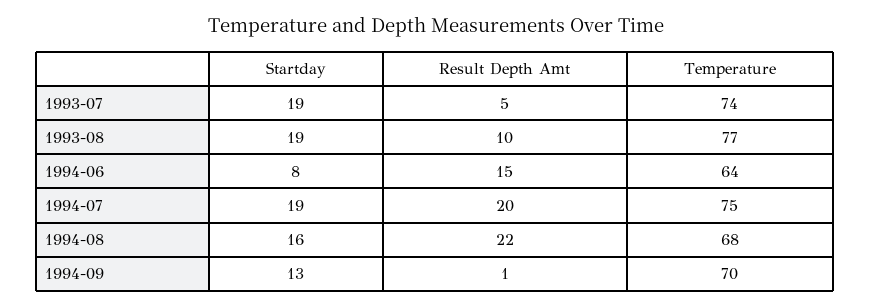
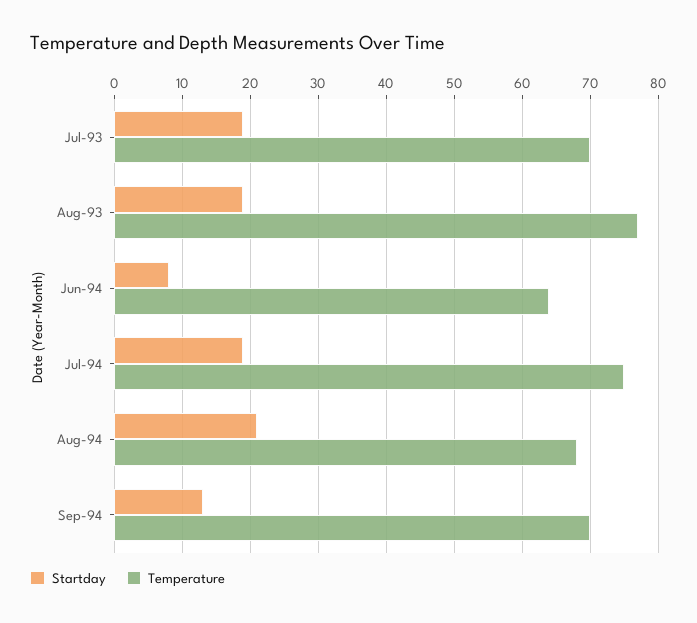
Result Depth Amt, 1993-07: 5 -> none
Temperature, 1993-07: 74 -> 70
Result Depth Amt, 1993-08: 10 -> none
Result Depth Amt, 1994-06: 15 -> none
Result Depth Amt, 1994-07: 20 -> none
Startday, 1994-08: 16 -> 21
Result Depth Amt, 1994-08: 22 -> none
Result Depth Amt, 1994-09: 1 -> none

